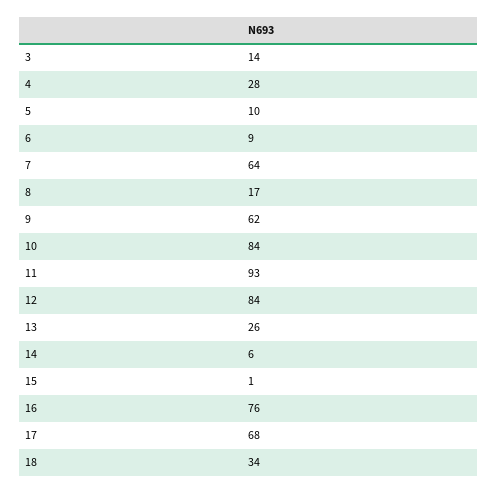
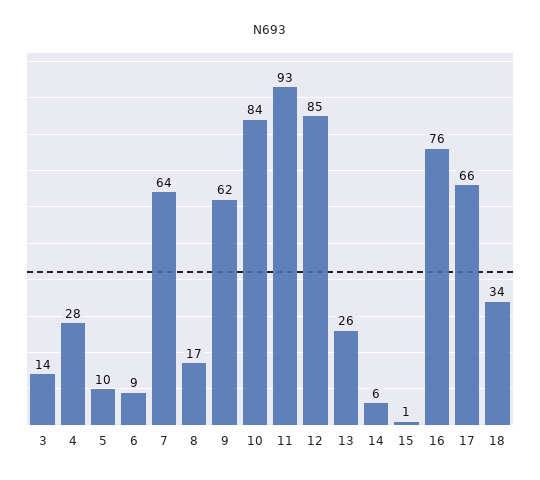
12: 84 -> 85
17: 68 -> 66

